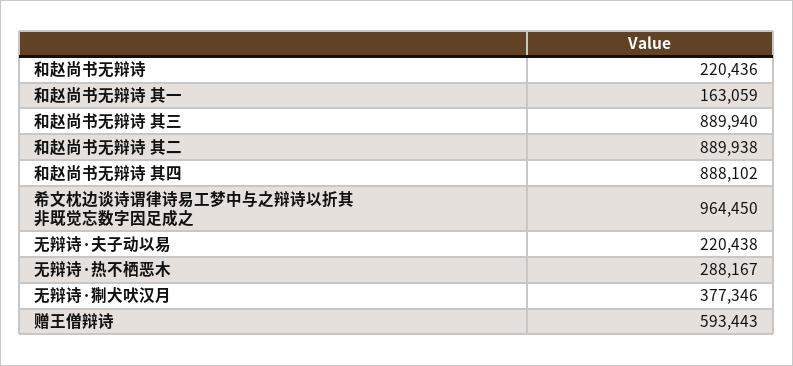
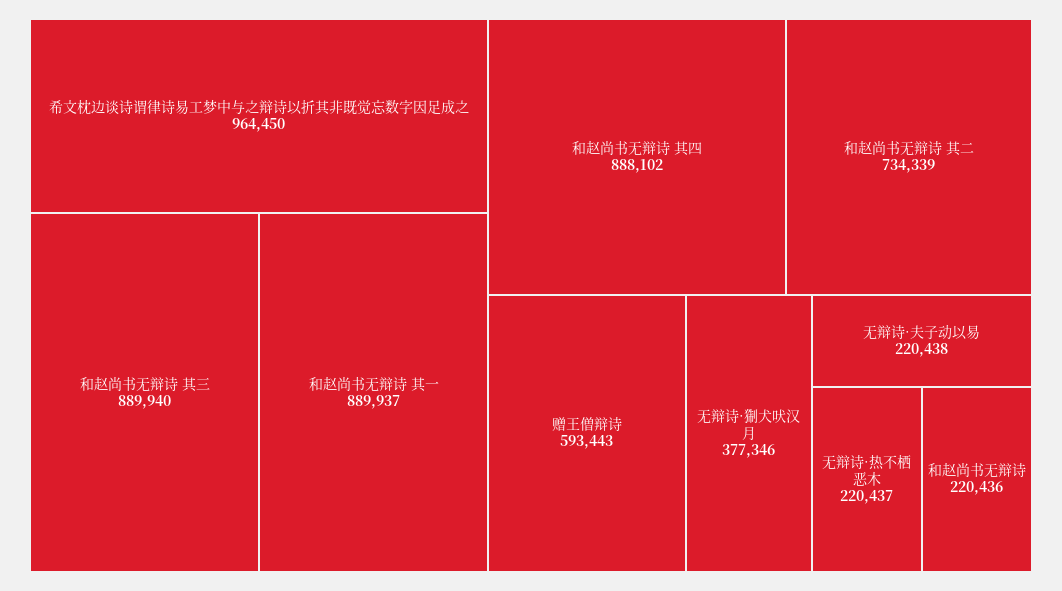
和赵尚书无辩诗 其一: 163059 -> 889937
和赵尚书无辩诗 其二: 889938 -> 734339
无辩诗·热不栖恶木: 288167 -> 220437

